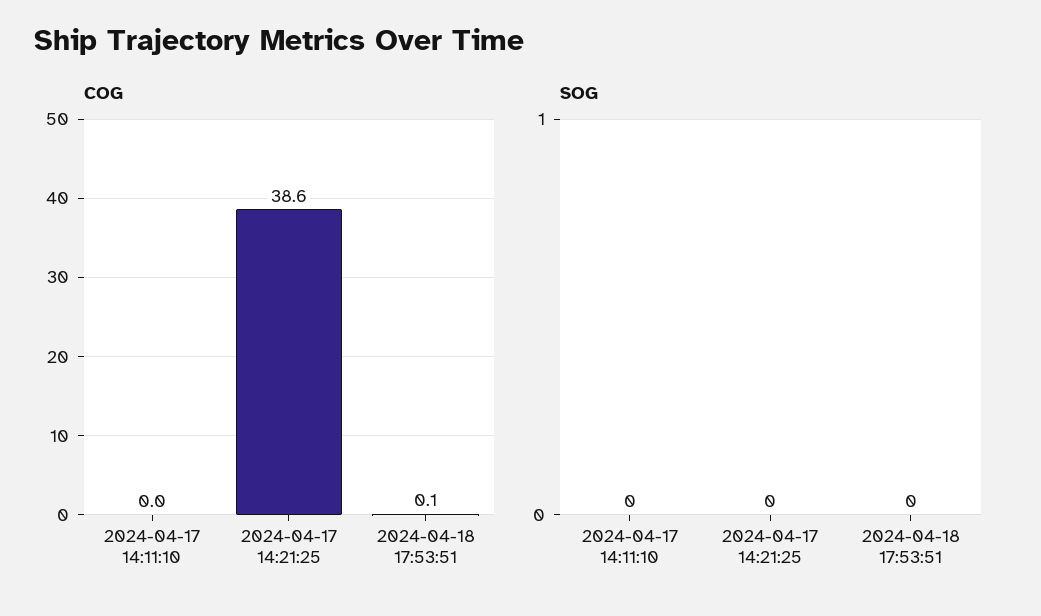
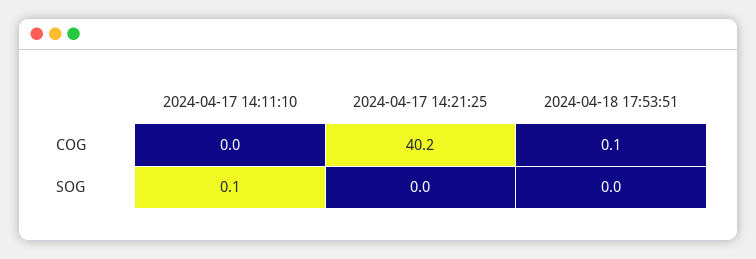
COG, 2024-04-17 14:21:25: 38.6 -> 40.2
SOG, 2024-04-17 14:11:10: 0 -> 0.1

